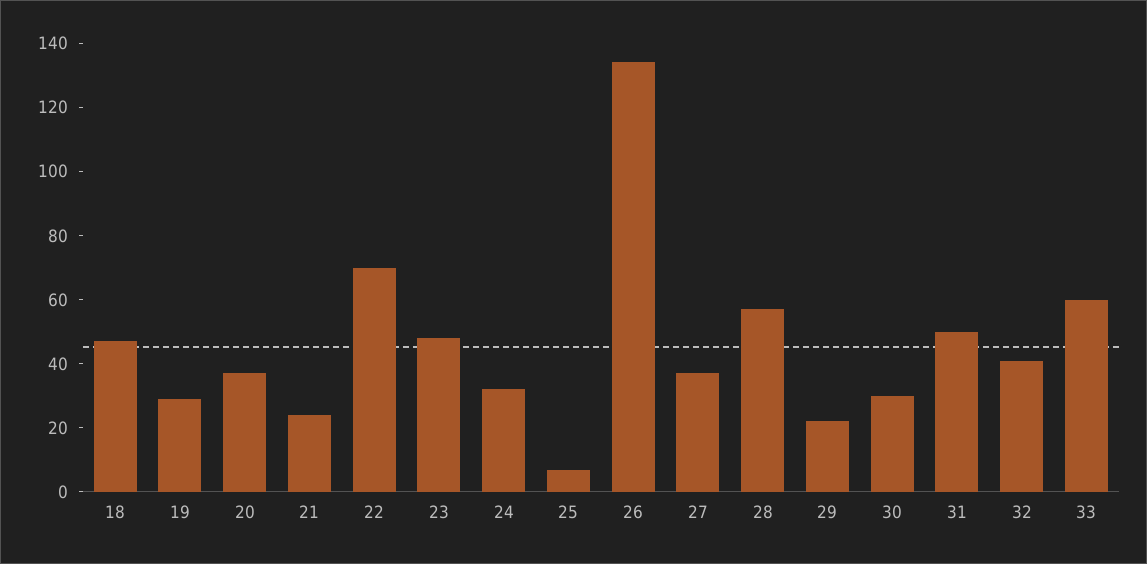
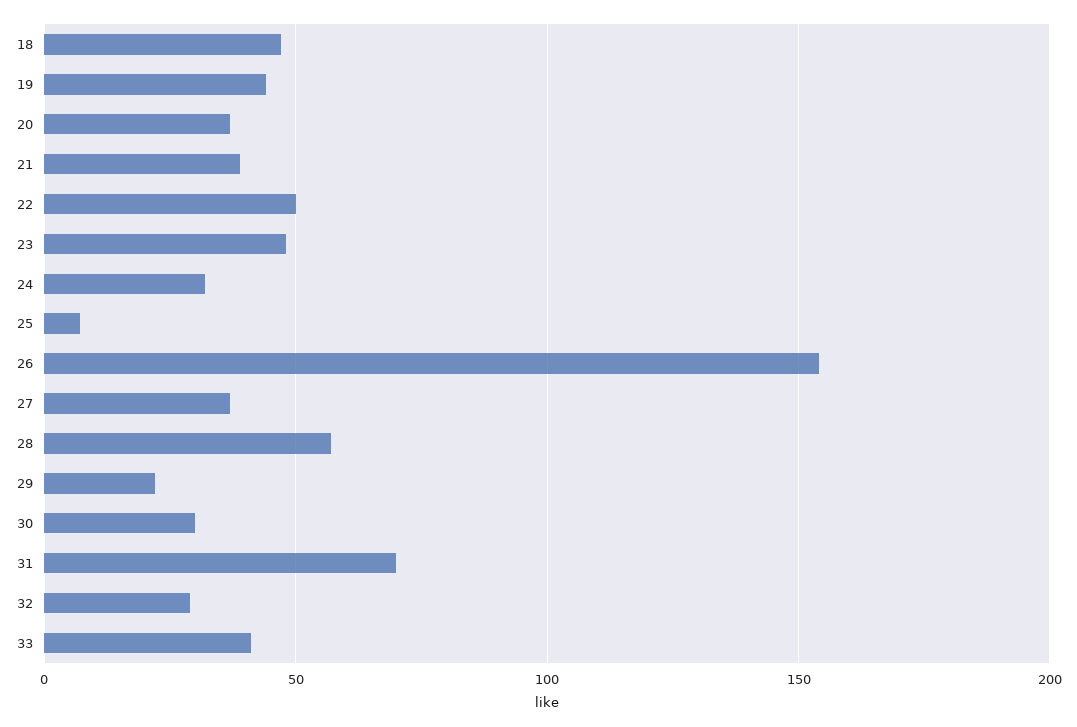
19: 30 -> 45
21: 25 -> 40
22: 70 -> 50
26: 135 -> 155
31: 50 -> 70
32: 40 -> 30
33: 60 -> 40

